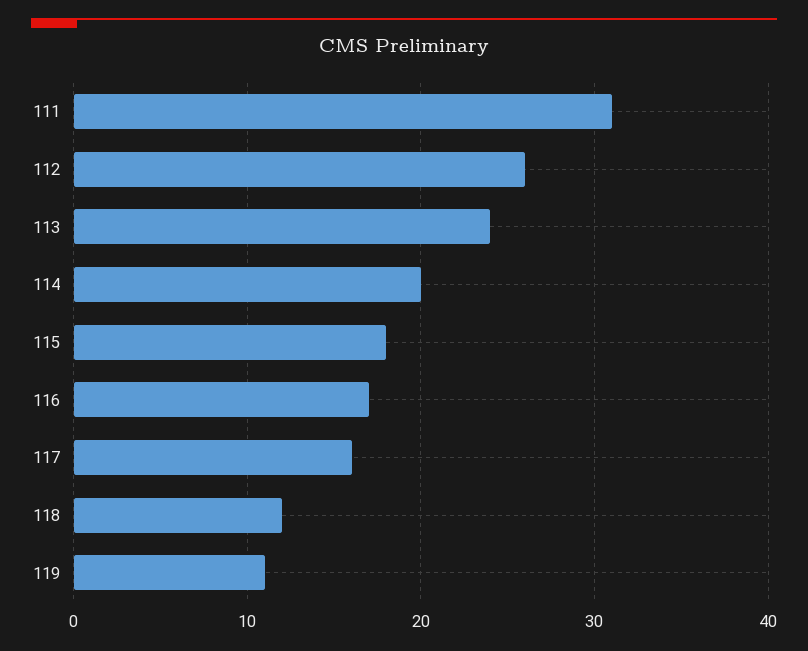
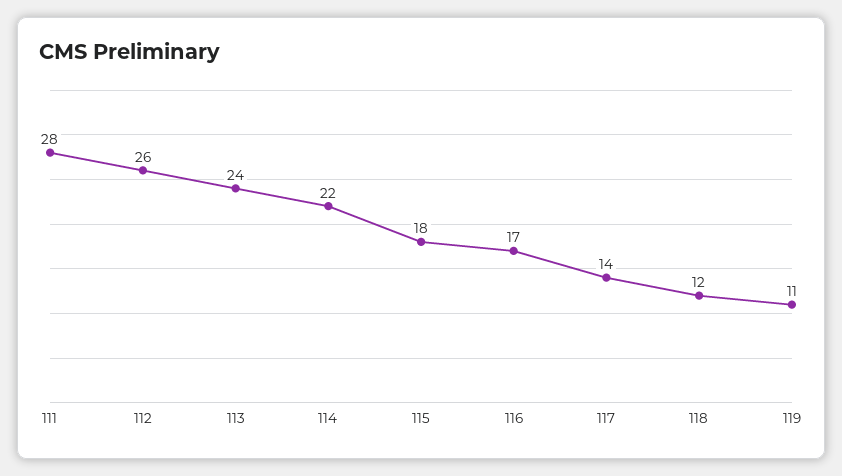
111: 31 -> 28
114: 20 -> 22
117: 16 -> 14

